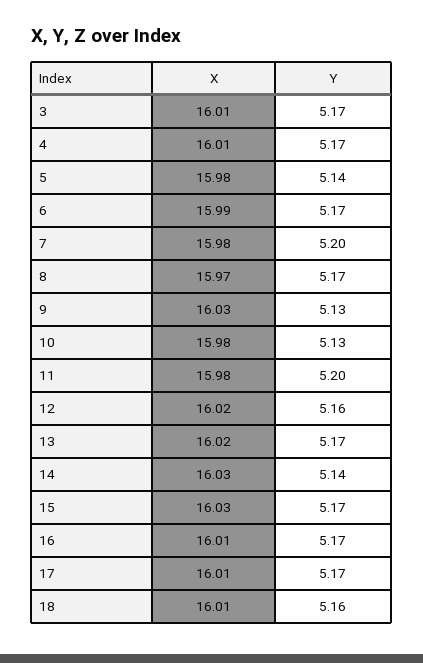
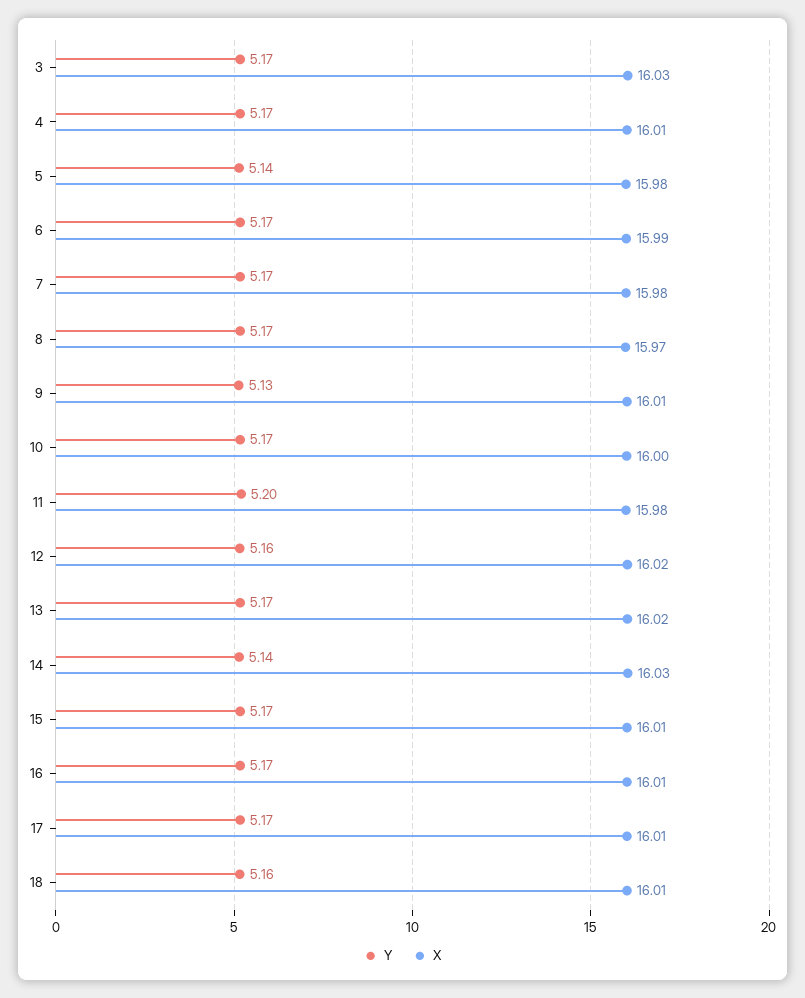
X, 3: 16.01 -> 16.03
Y, 7: 5.2 -> 5.17
X, 9: 16.03 -> 16.01
X, 10: 15.98 -> 16
Y, 10: 5.13 -> 5.17
X, 15: 16.03 -> 16.01

